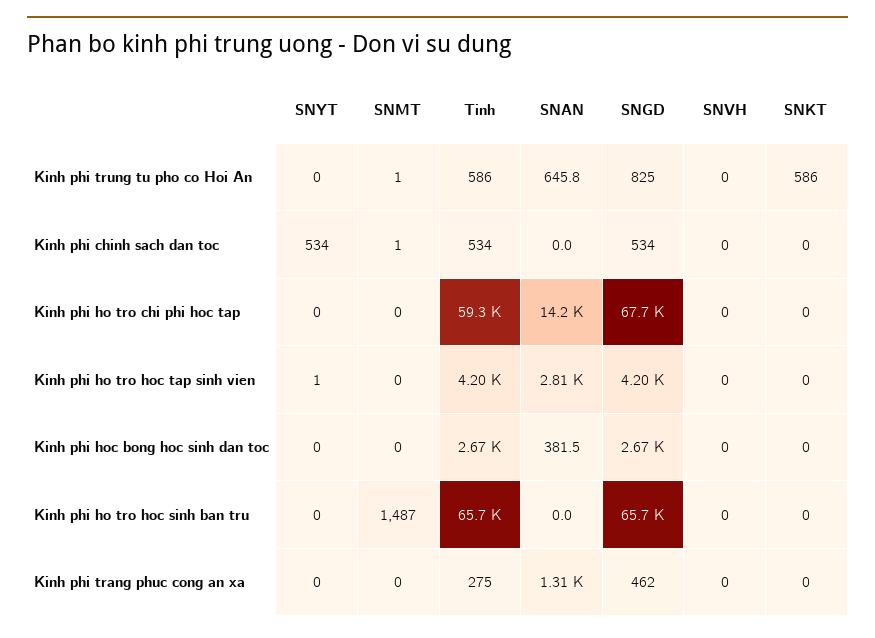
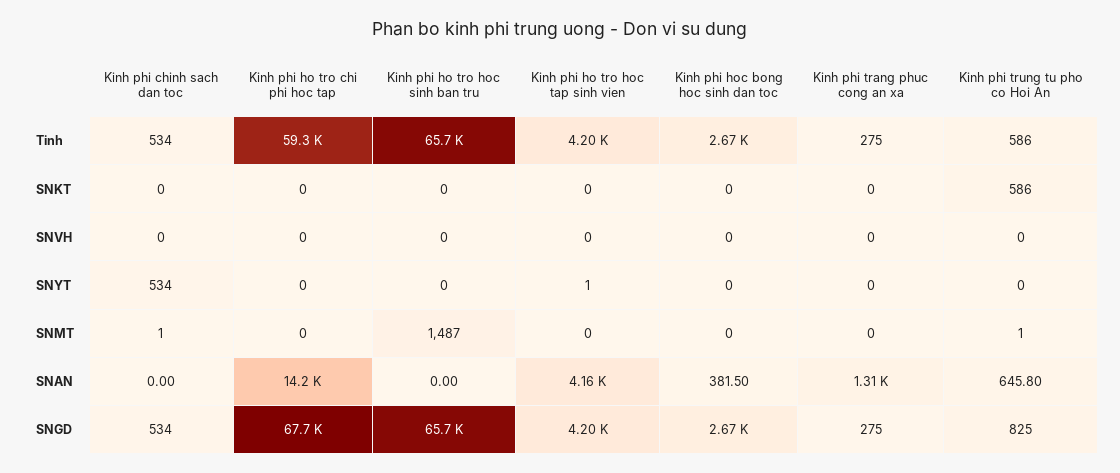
SNAN, Kinh phi ho tro hoc tap sinh vien: 2810 -> 4160
SNGD, Kinh phi trang phuc cong an xa: 462 -> 275

